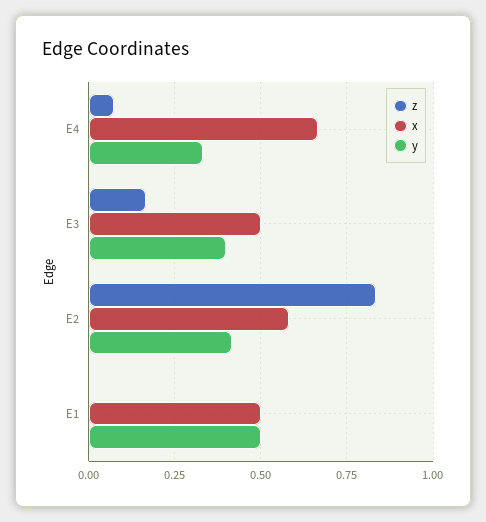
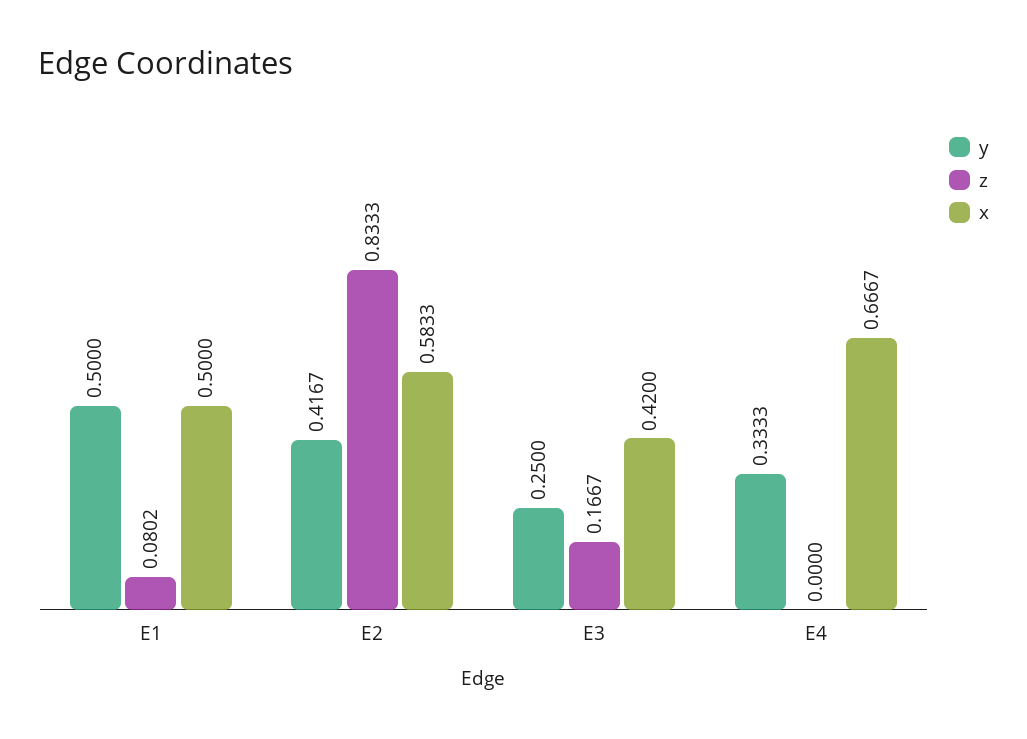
z, E4: 0.075 -> 0
x, E3: 0.5 -> 0.42
y, E3: 0.4 -> 0.25
z, E1: 0 -> 0.0802

